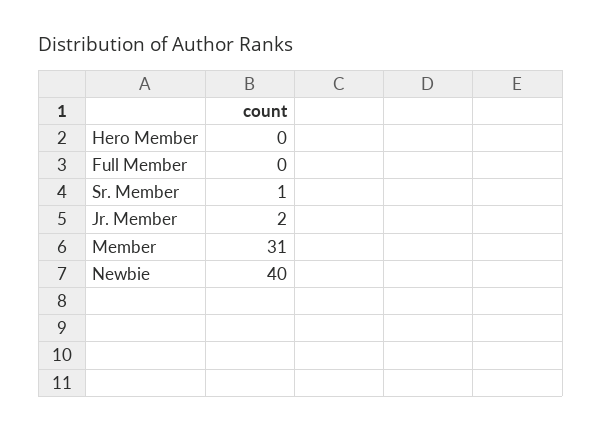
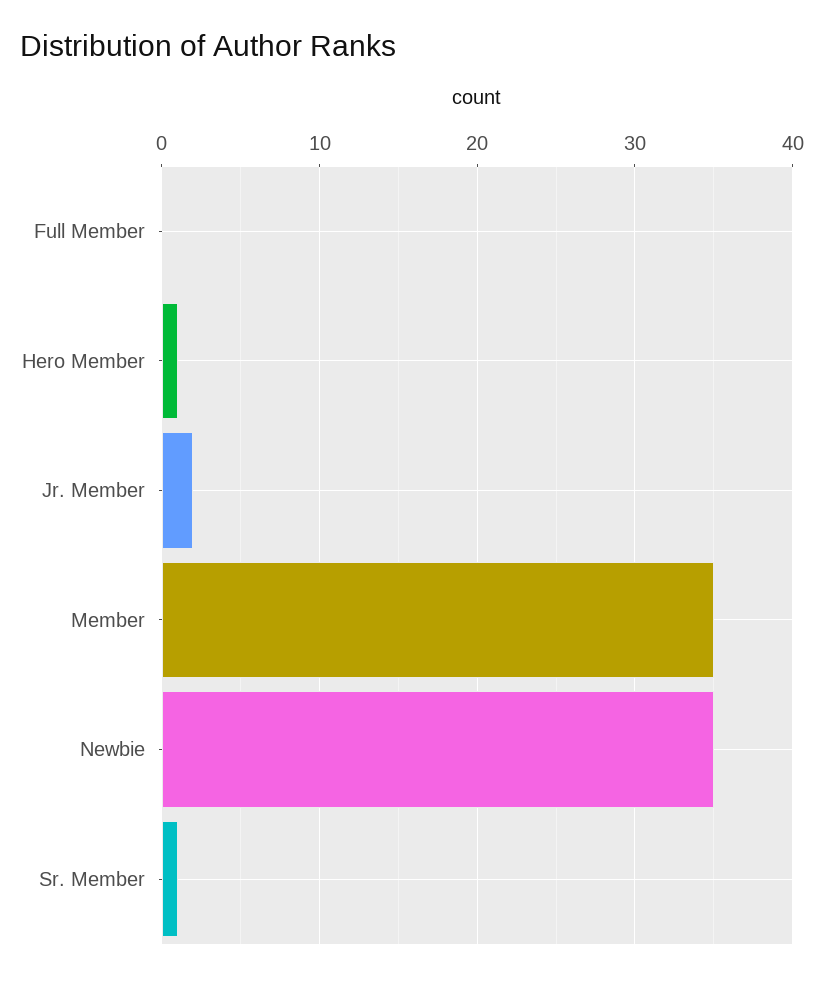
Hero Member: 0 -> 1
Member: 31 -> 35
Newbie: 40 -> 35

